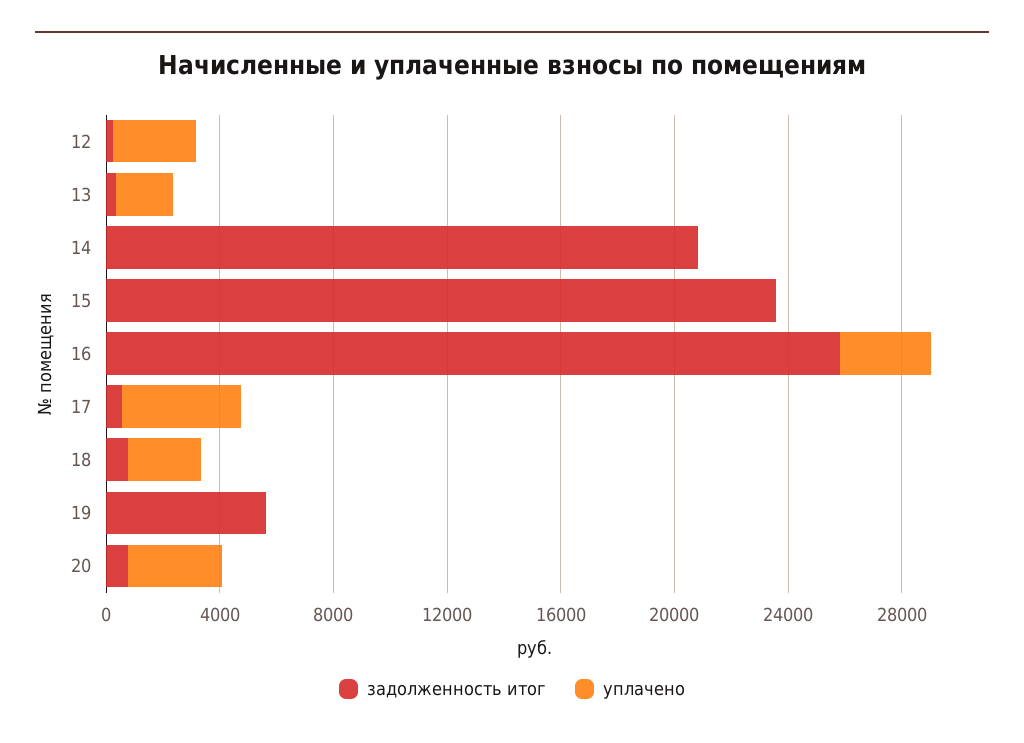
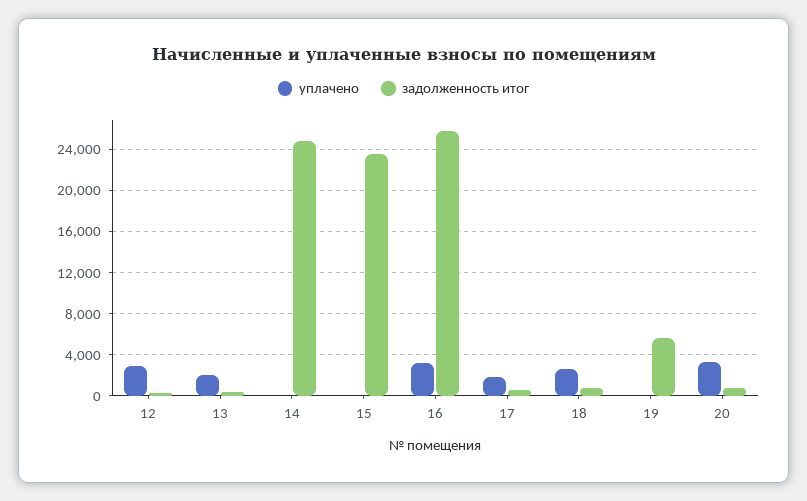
задолженность итог, 14: 21000 -> 25000
уплачено, 17: 4000 -> 2000

